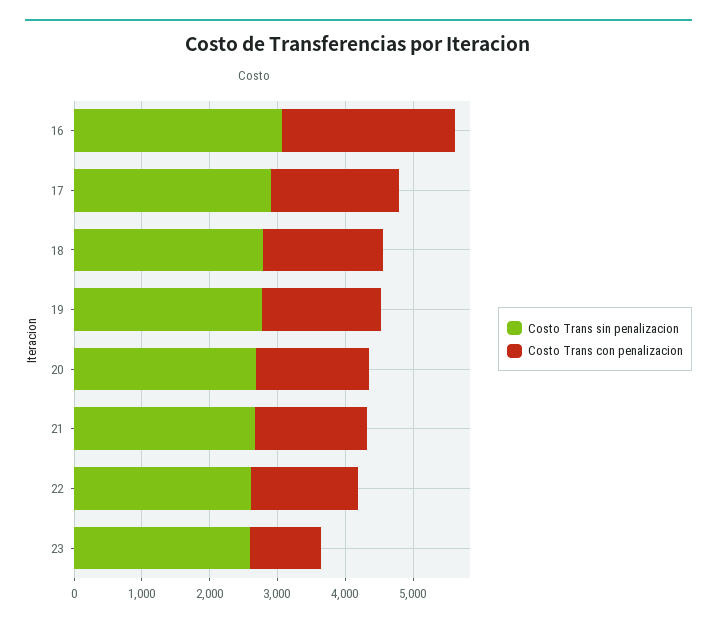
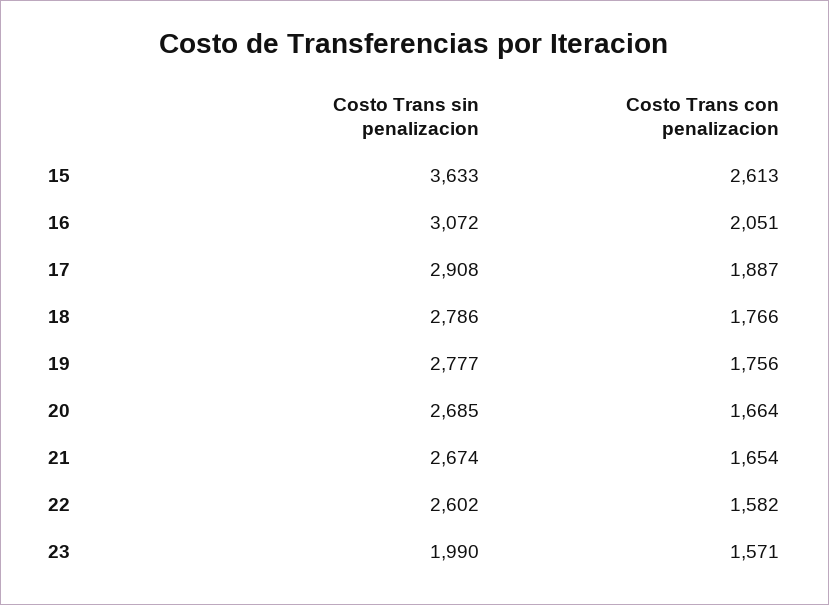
Costo Trans con penalizacion, 16: 2600 -> 2051
Costo Trans sin penalizacion, 23: 2600 -> 1990
Costo Trans con penalizacion, 23: 1000 -> 1571
Costo Trans sin penalizacion, 15: none -> 3633
Costo Trans con penalizacion, 15: none -> 2613

